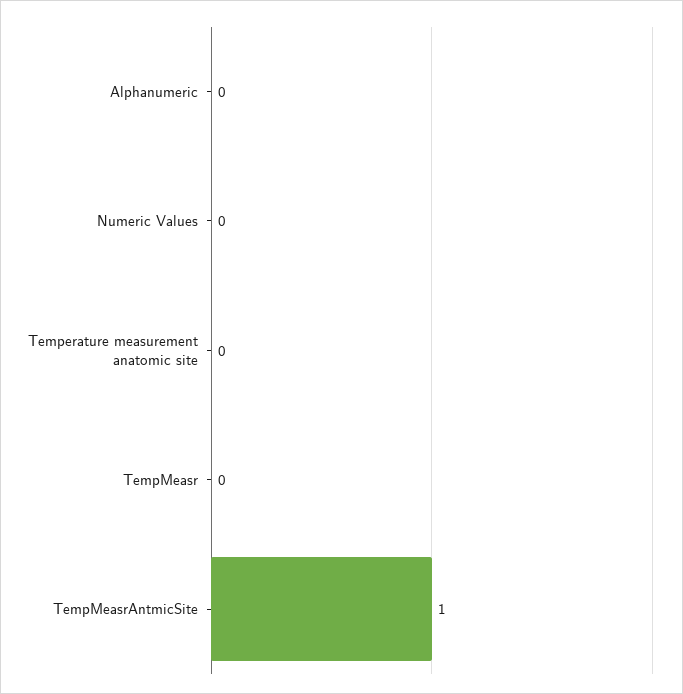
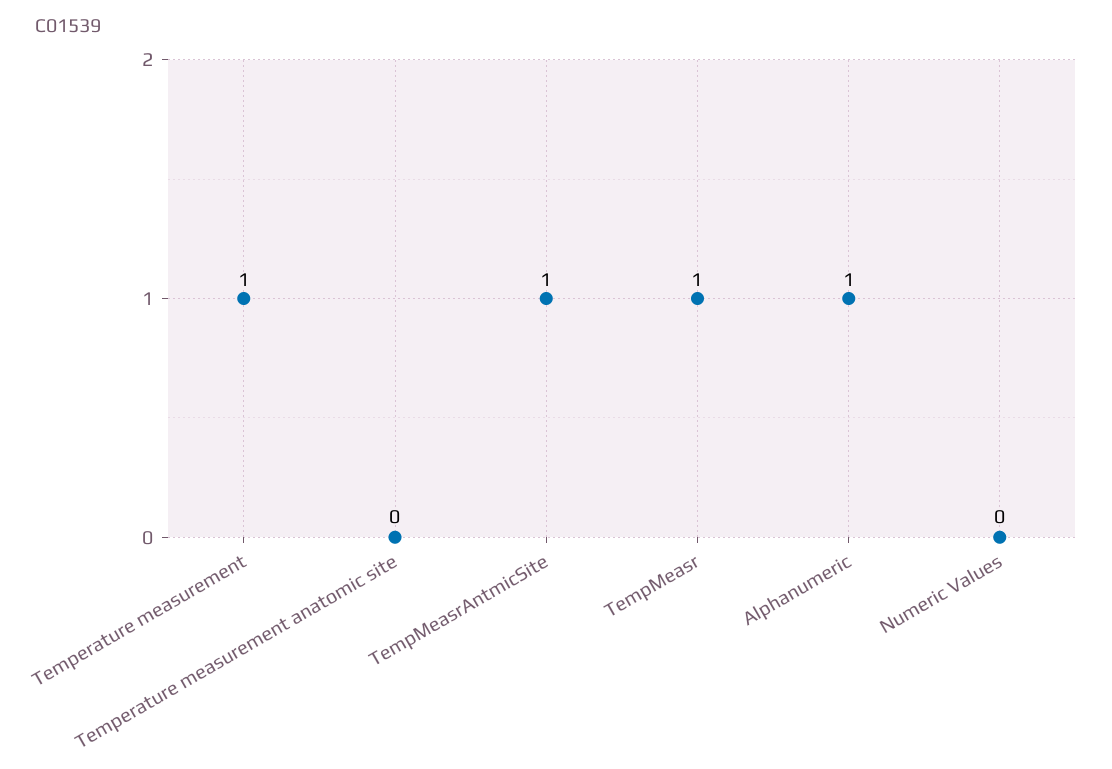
Alphanumeric: 0 -> 1
TempMeasr: 0 -> 1
Temperature measurement: none -> 1

